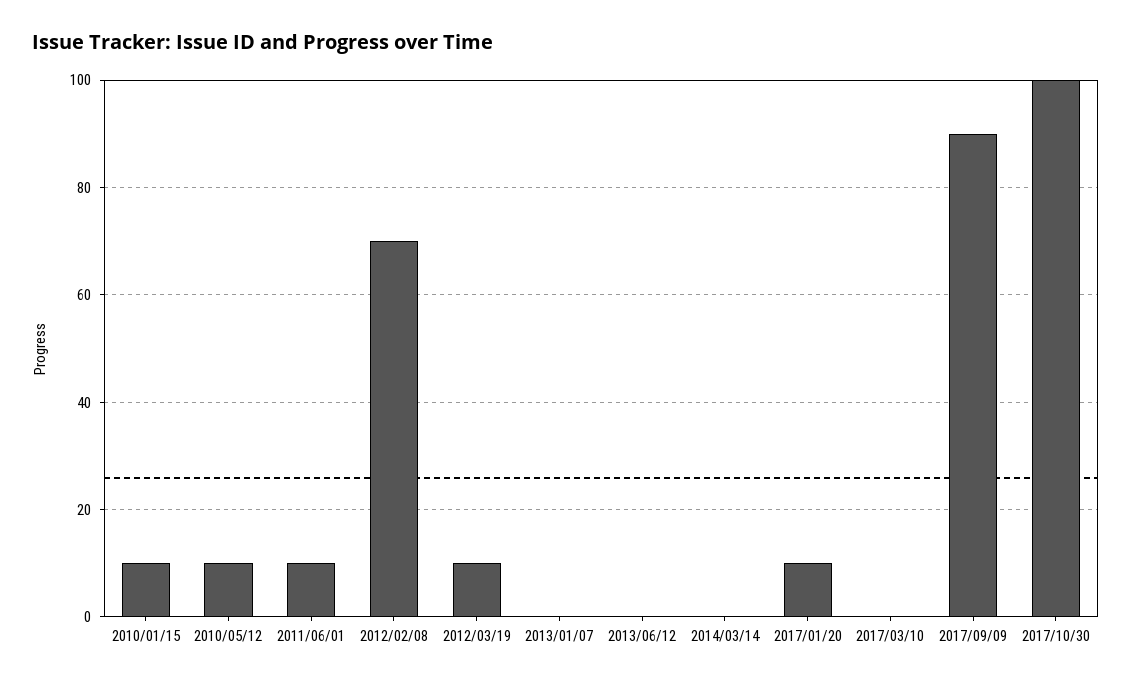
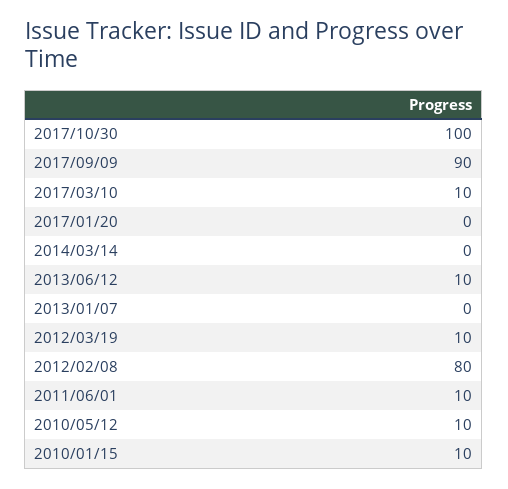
2012/02/08: 70 -> 80
2013/06/12: 0 -> 10
2017/01/20: 10 -> 0
2017/03/10: 0 -> 10

